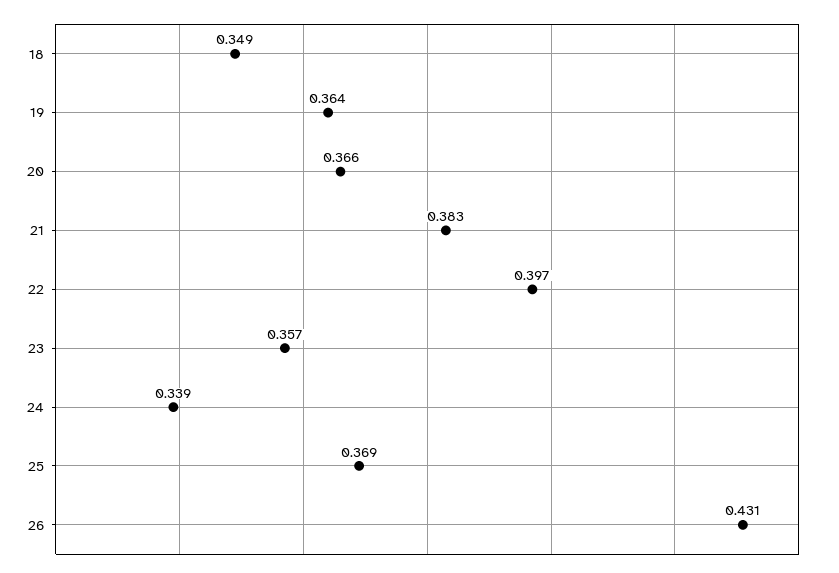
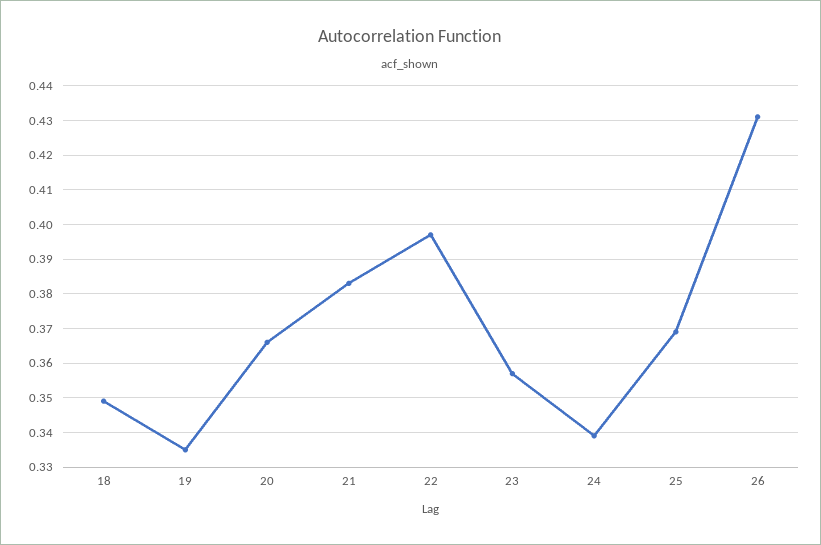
19: 0.364 -> 0.335

